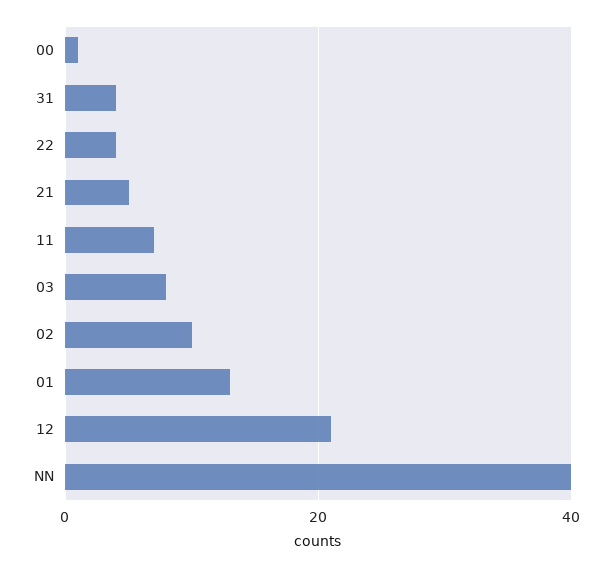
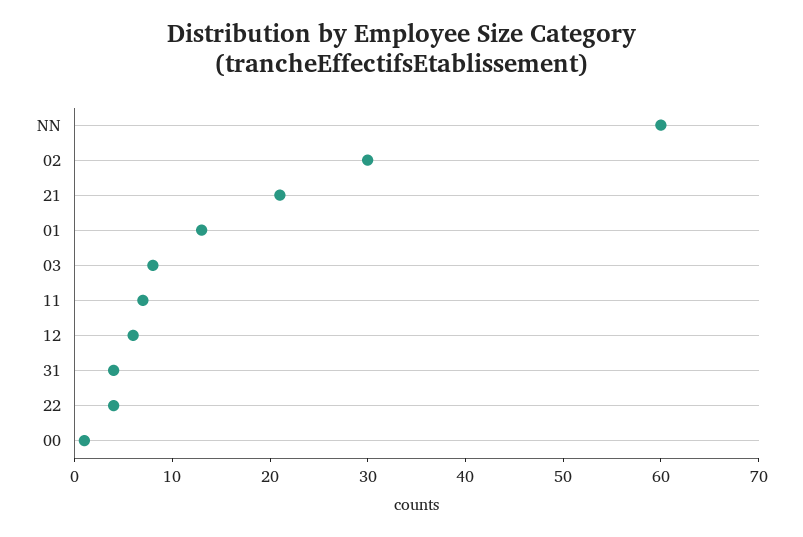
21: 5 -> 21
02: 10 -> 30
12: 20 -> 6
NN: 40 -> 60

